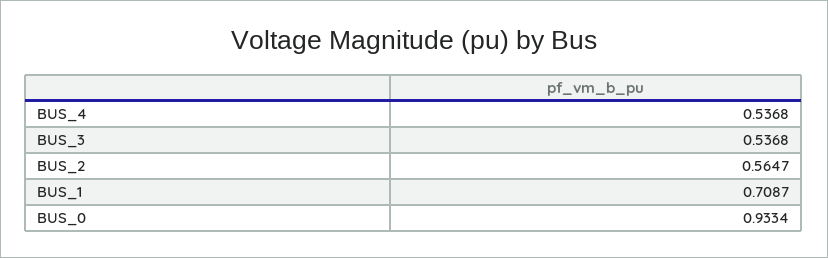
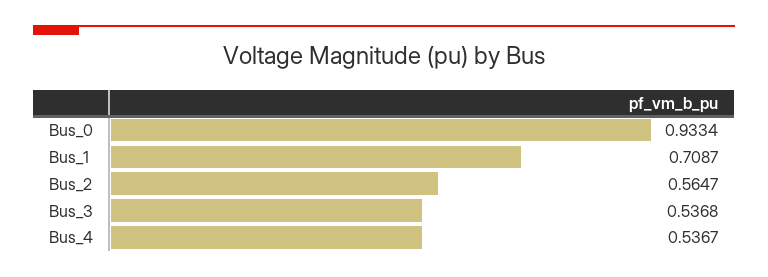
BUS_4: 0.5368 -> 0.5367

